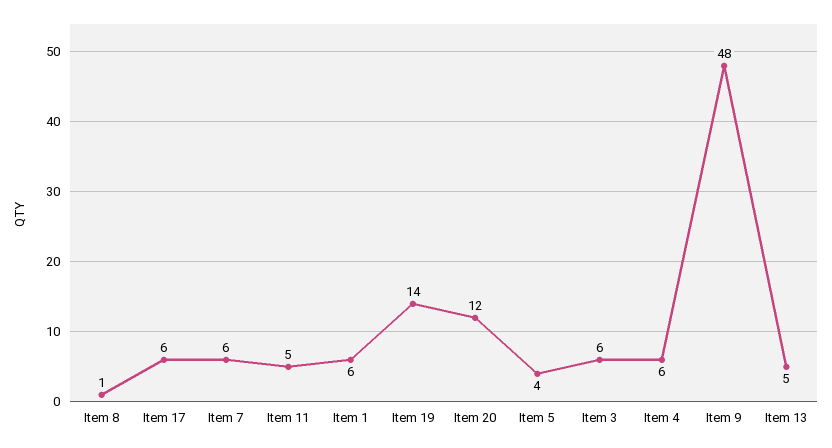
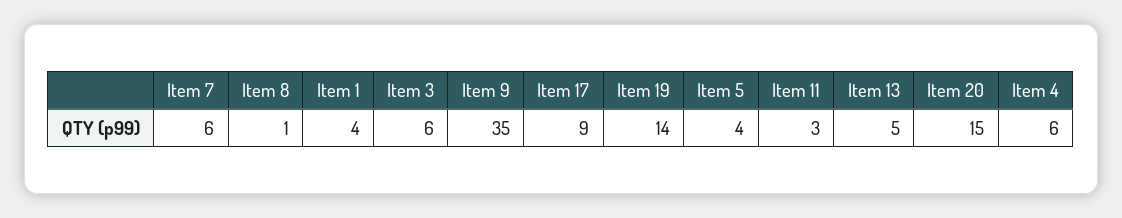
Item 17: 6 -> 9
Item 11: 5 -> 3
Item 1: 6 -> 4
Item 20: 12 -> 15
Item 9: 48 -> 35

